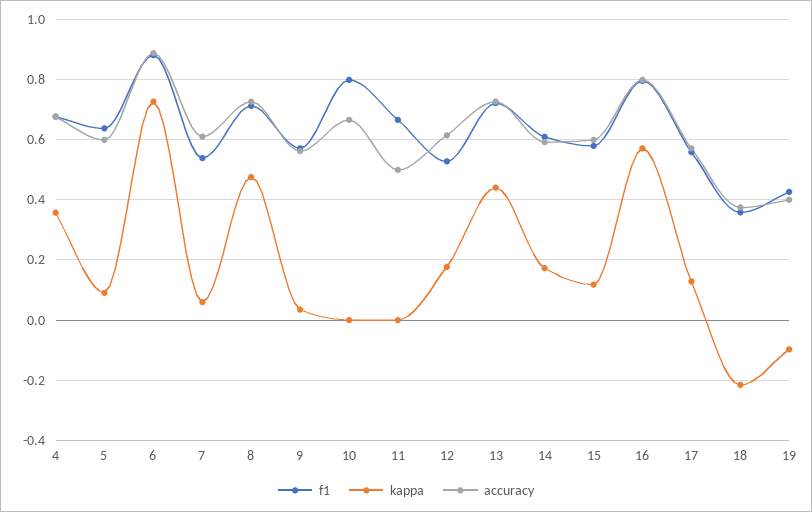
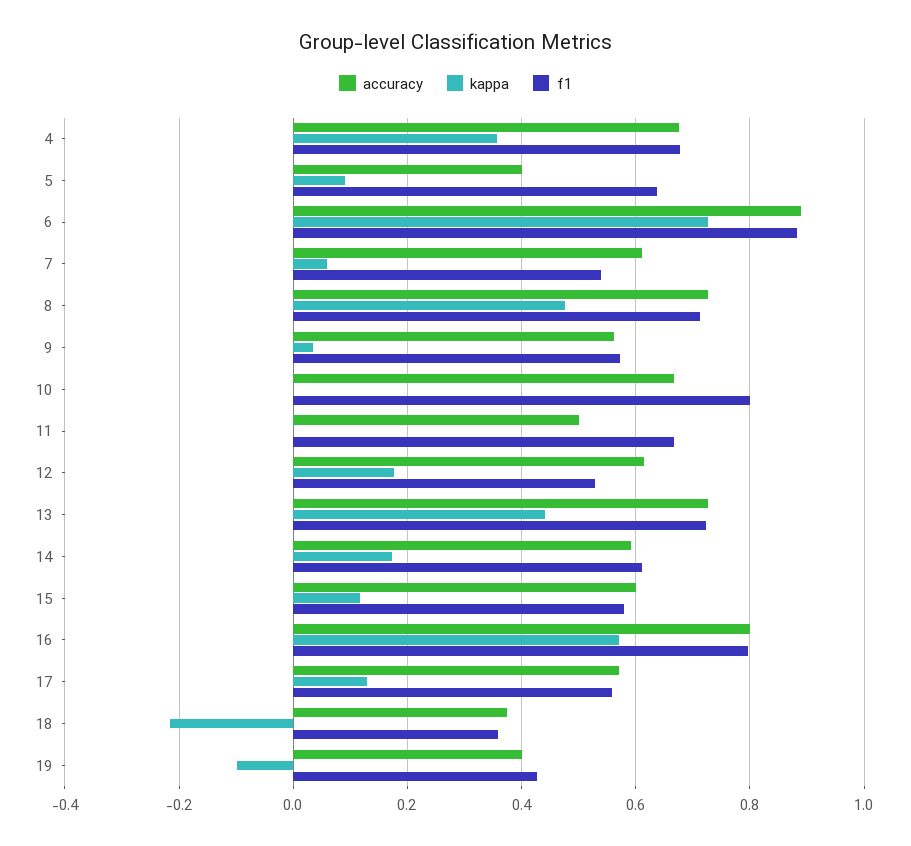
accuracy, 5: 0.6 -> 0.4

